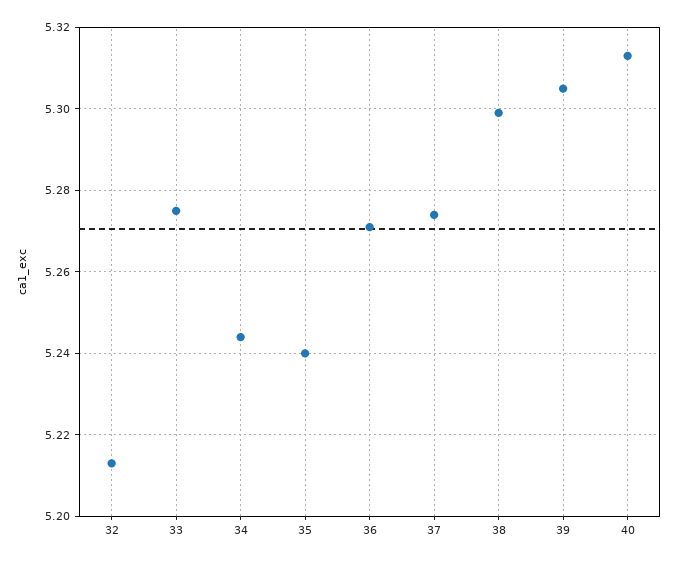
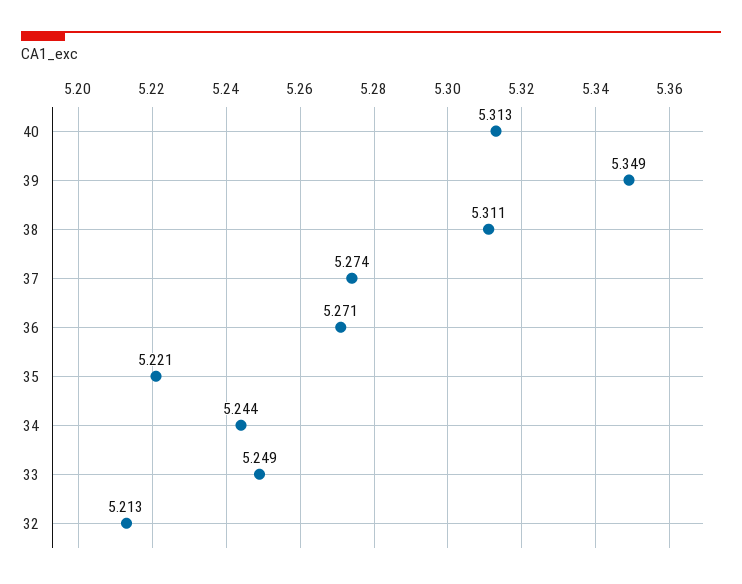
33: 5.275 -> 5.249
35: 5.24 -> 5.221
38: 5.3 -> 5.311
39: 5.305 -> 5.349

